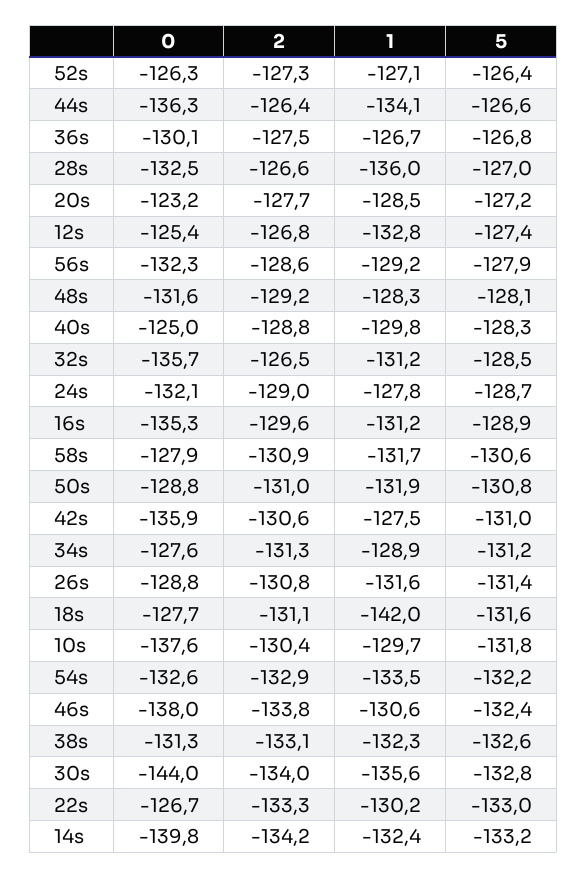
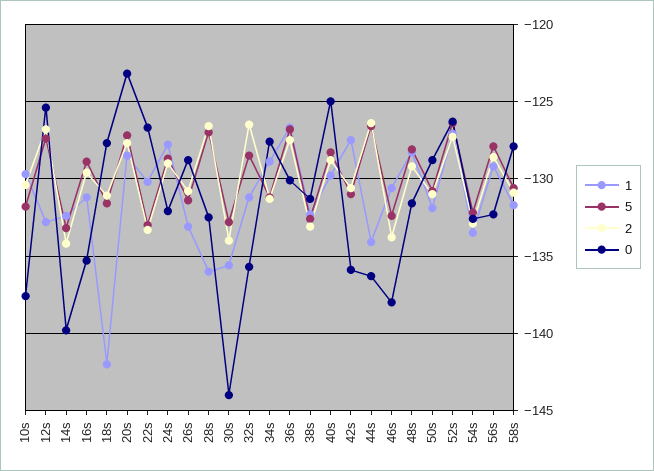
1, 26s: -131.6 -> -133

